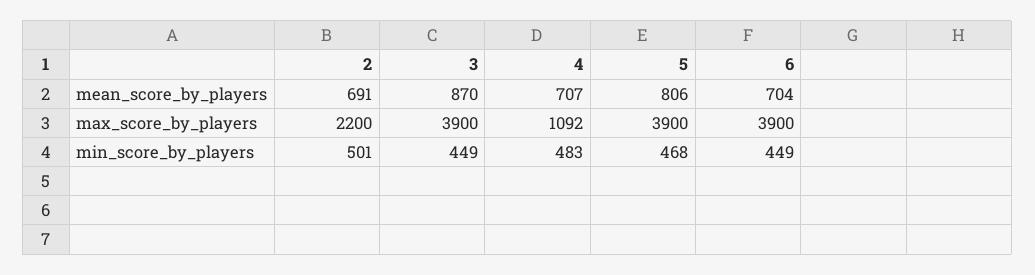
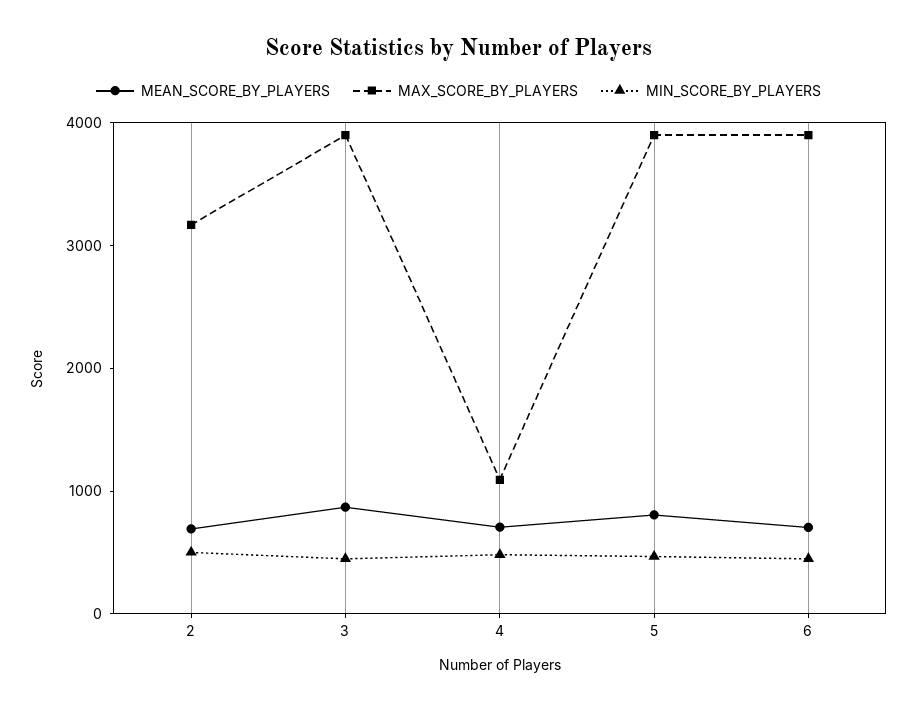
max_score_by_players, 2: 2200 -> 3200

